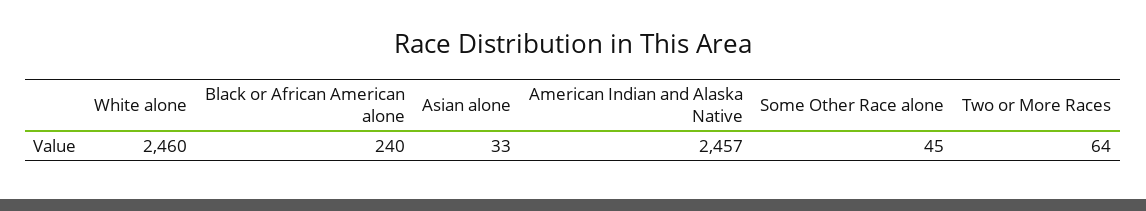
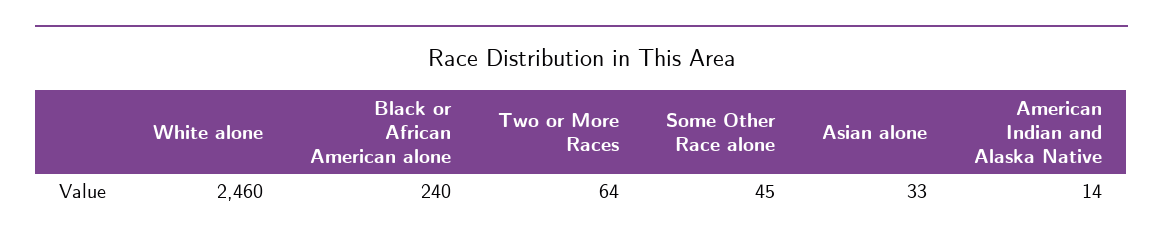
American Indian and Alaska Native: 2457 -> 14

